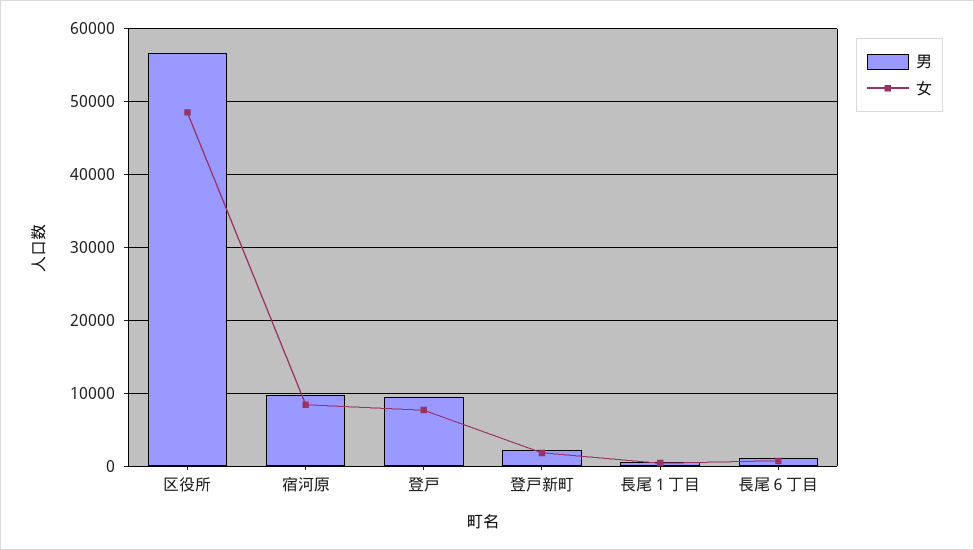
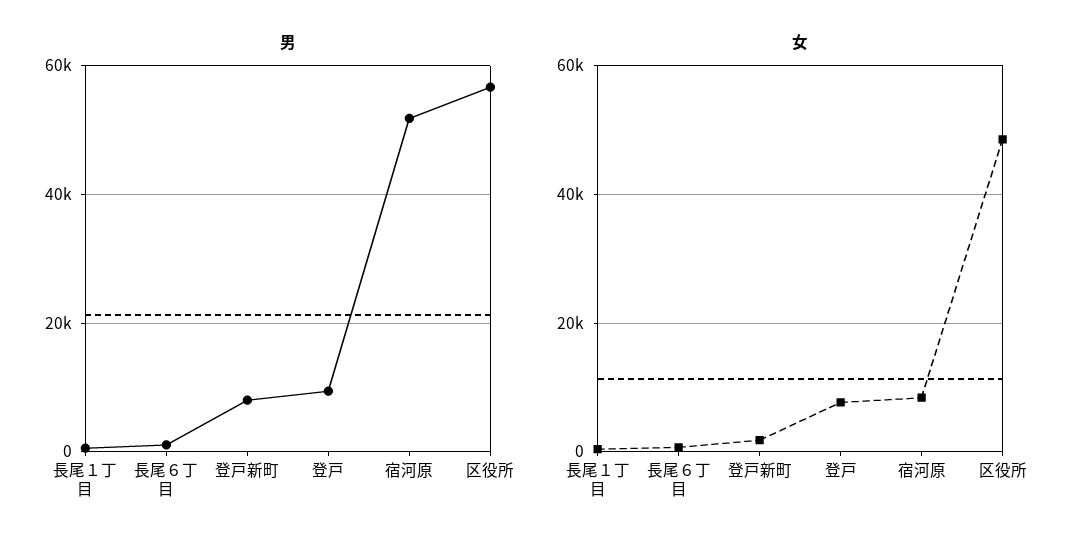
男, 宿河原: 10000 -> 52000
男, 登戸新町: 2000 -> 8000

